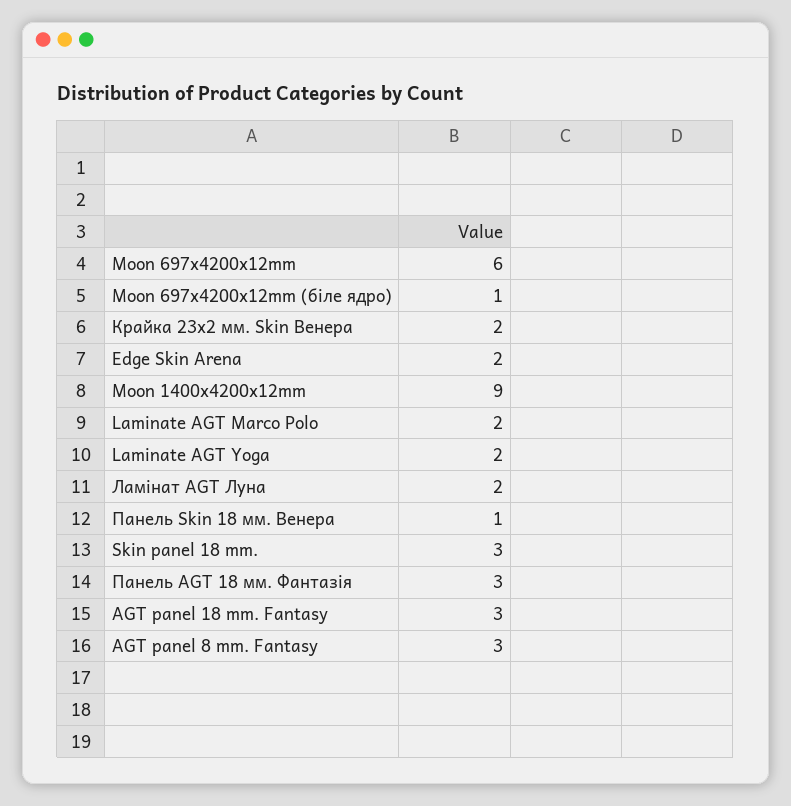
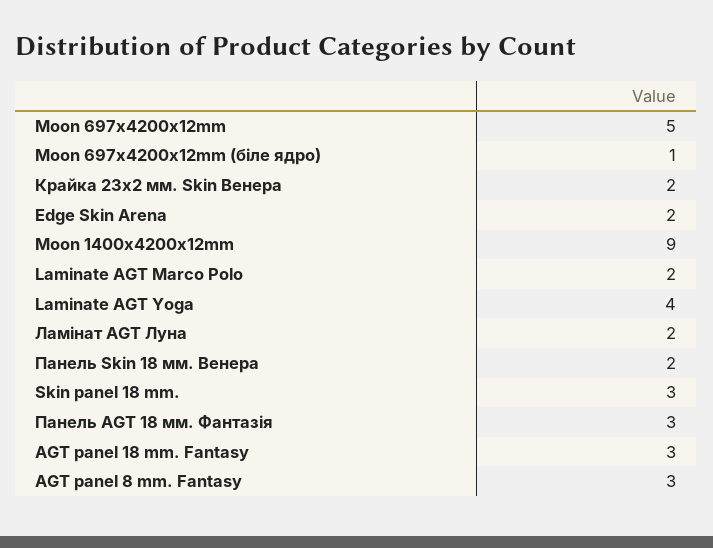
Moon 697x4200x12mm: 6 -> 5
Laminate AGT Yoga: 2 -> 4
Панель Skin 18 мм. Венера: 1 -> 2

